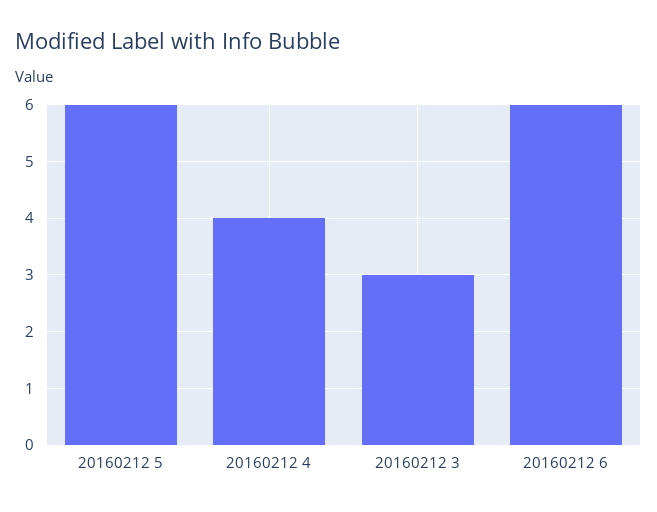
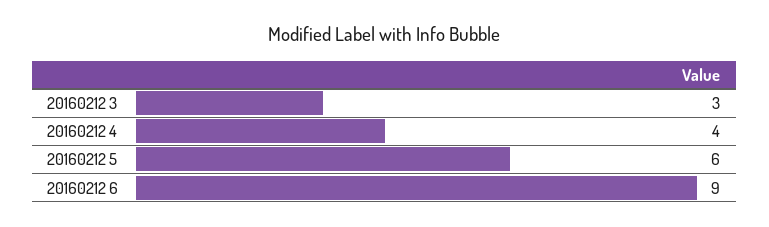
20160212 6: 6 -> 9

